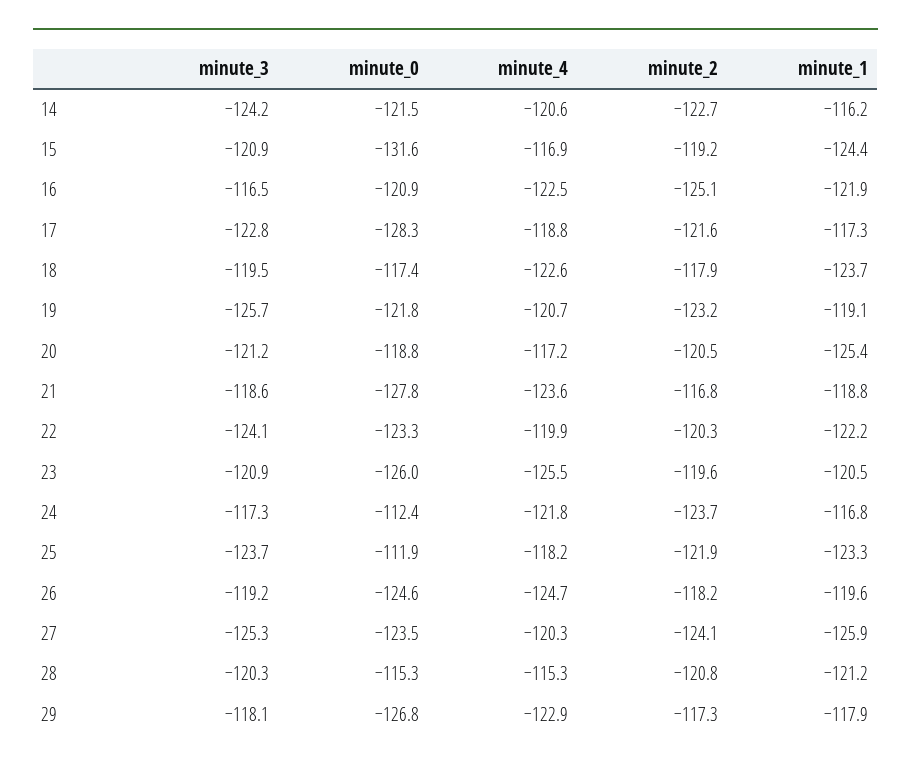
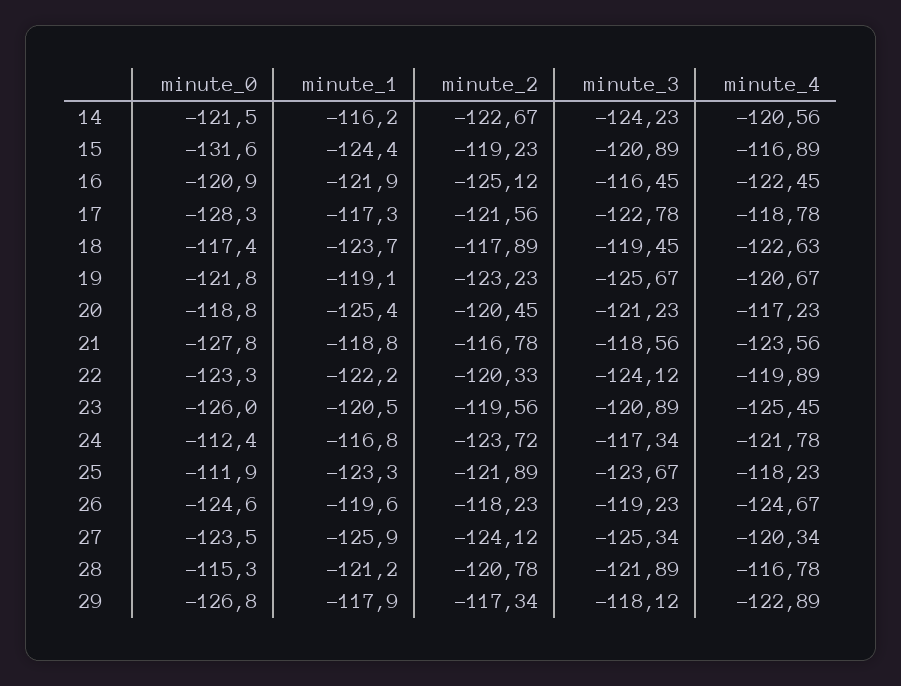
minute_3, 28: -120.3 -> -121.89
minute_4, 28: -115.3 -> -116.78

